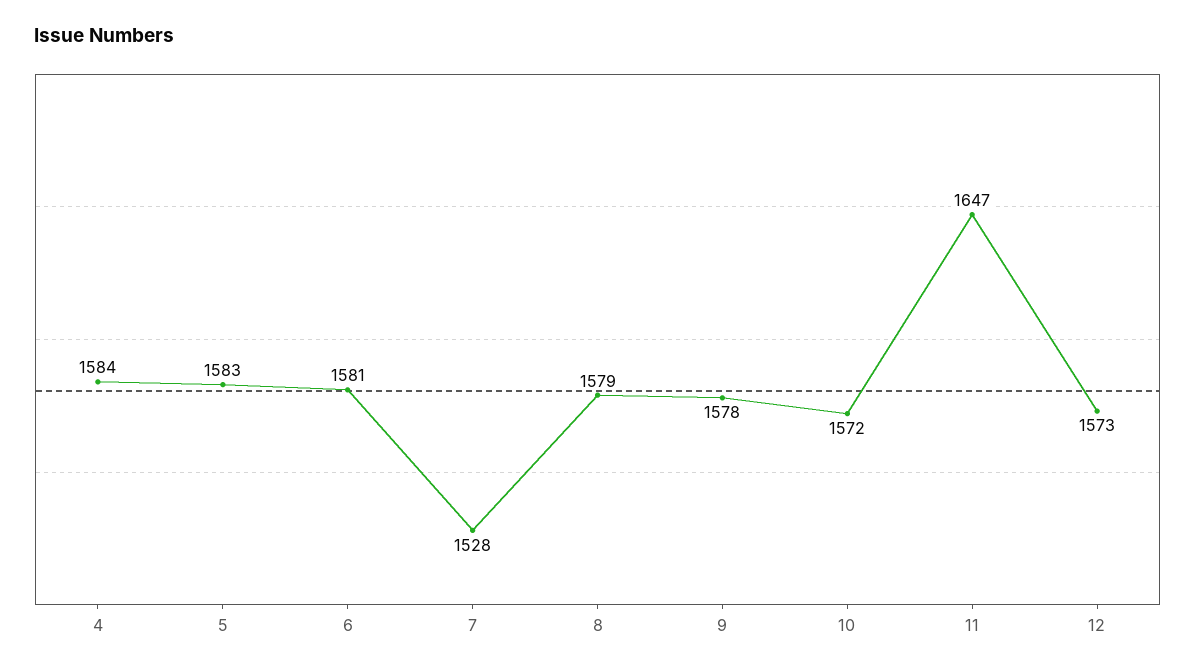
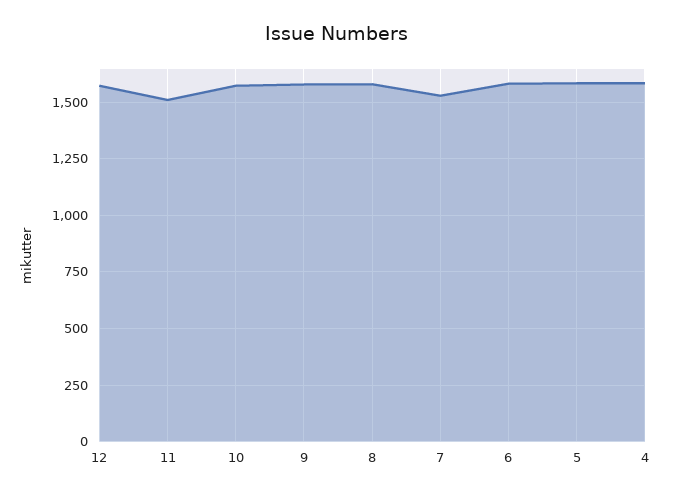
11: 1647 -> 1500

